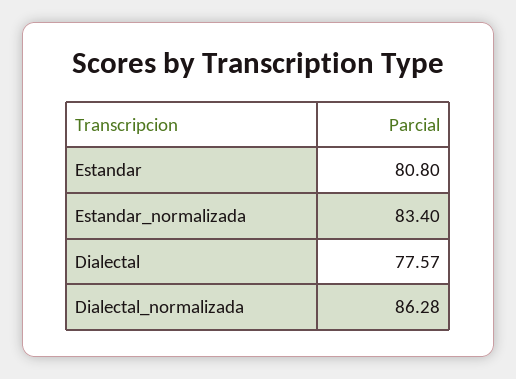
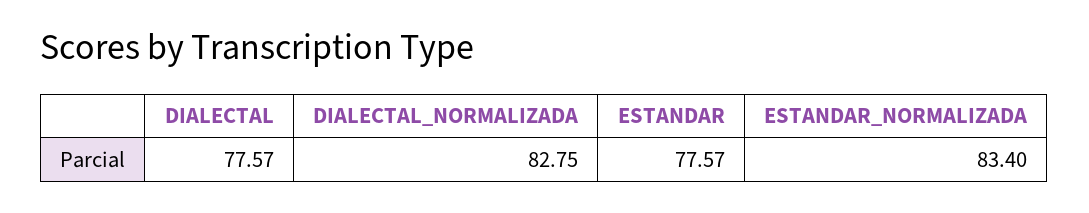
Estandar: 80.8 -> 77.57
Dialectal_normalizada: 86.28 -> 82.75

